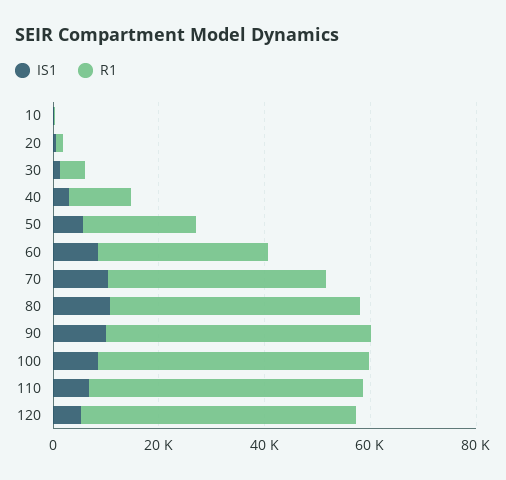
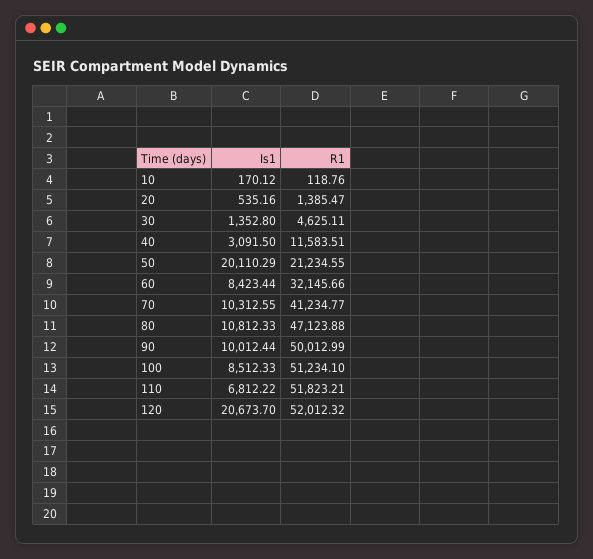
IS1, 50: 5000 -> 20110.29
IS1, 120: 5000 -> 20673.7

